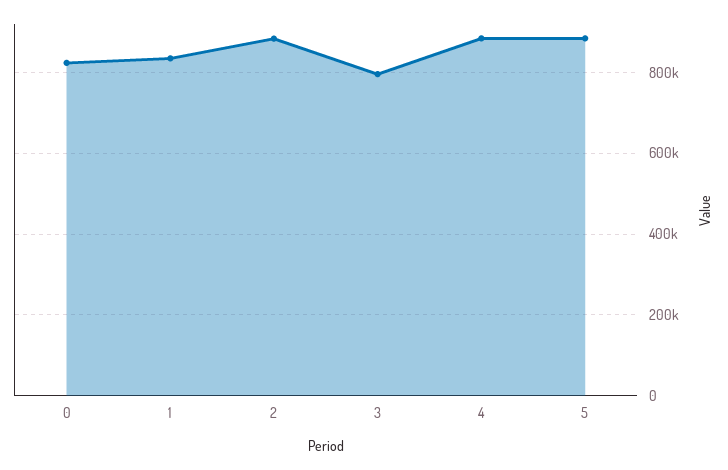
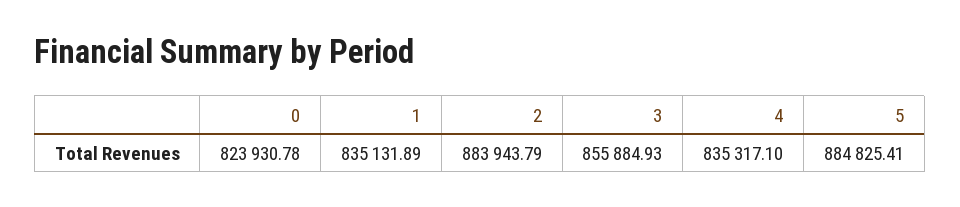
3: 800000 -> 855884.93
4: 880000 -> 835317.1

